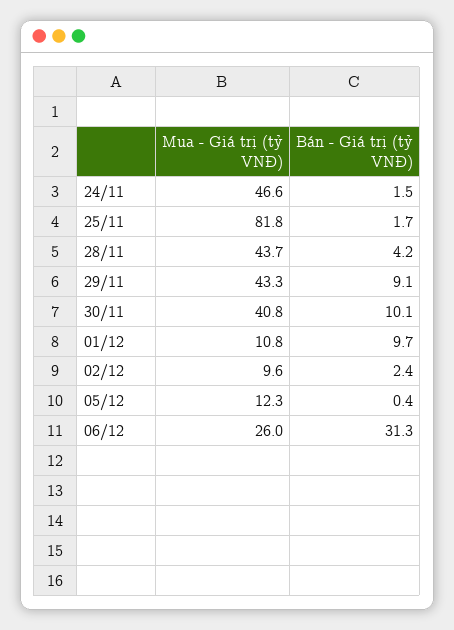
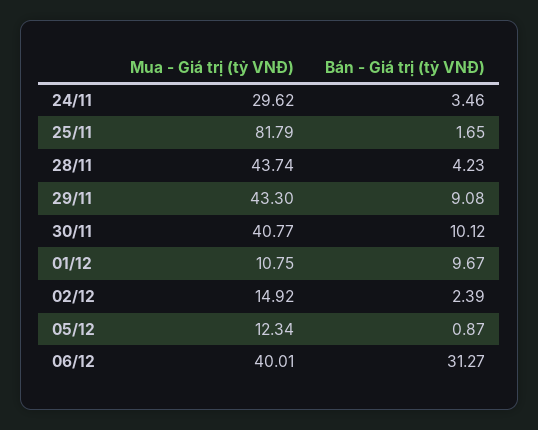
Mua - Giá trị (tỷ VNĐ), 24/11: 46.6 -> 29.62
Bán - Giá trị (tỷ VNĐ), 24/11: 1.5 -> 3.46
Mua - Giá trị (tỷ VNĐ), 02/12: 9.6 -> 14.92
Bán - Giá trị (tỷ VNĐ), 05/12: 0.4 -> 0.87
Mua - Giá trị (tỷ VNĐ), 06/12: 26 -> 40.01

